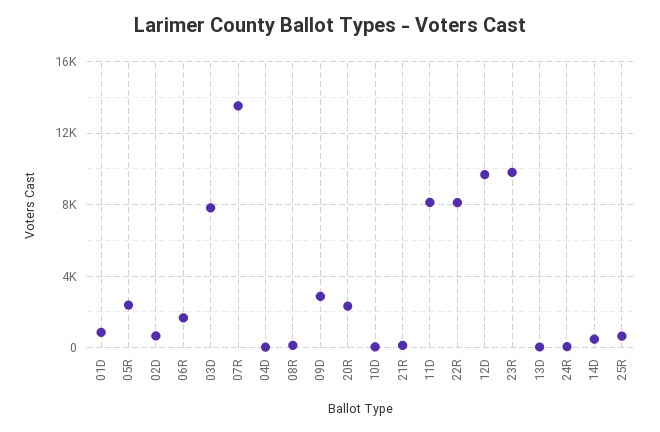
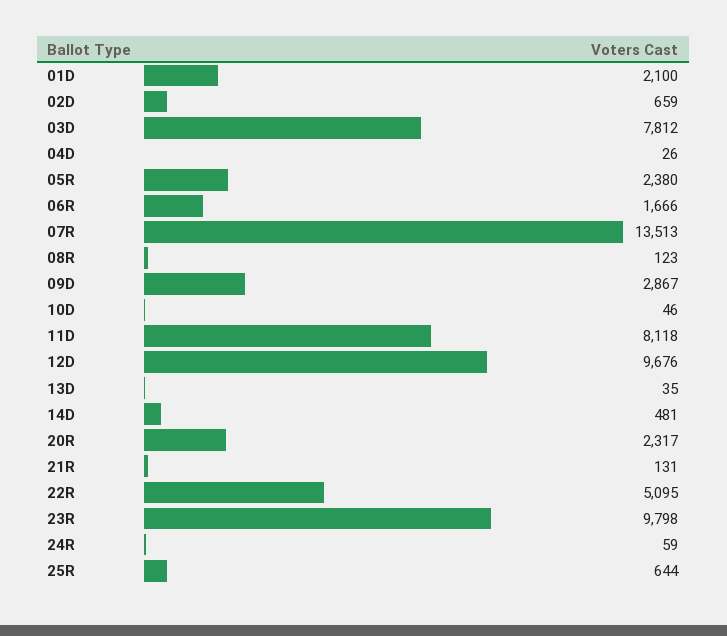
01D: 1000 -> 2100
22R: 8000 -> 5095

